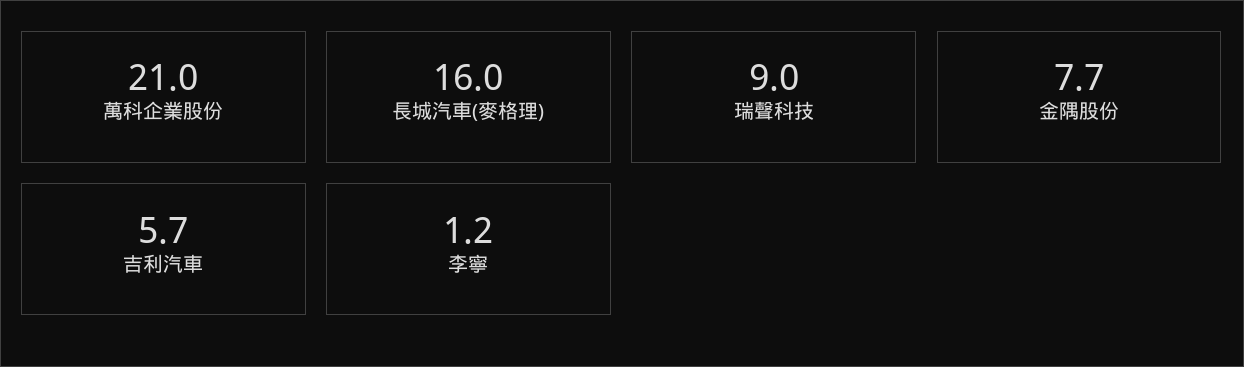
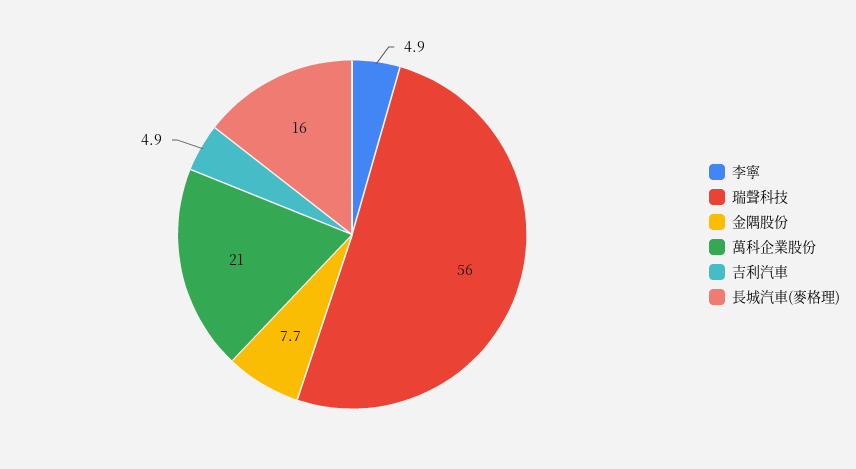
瑞聲科技: 9 -> 56
吉利汽車: 5.7 -> 4.9
李寧: 1.2 -> 4.9

